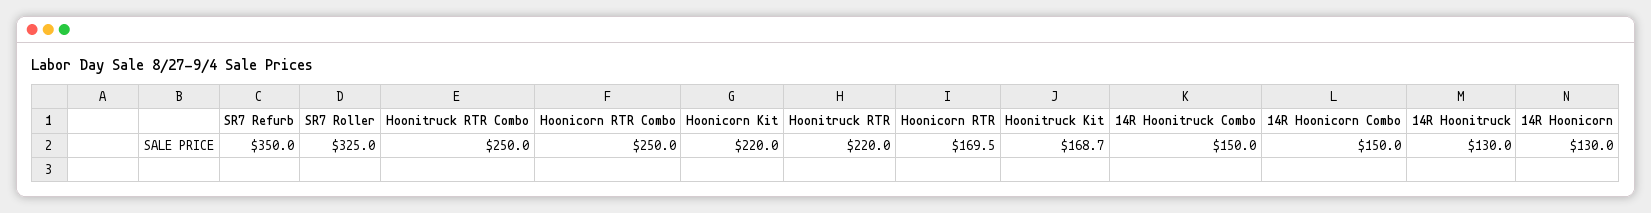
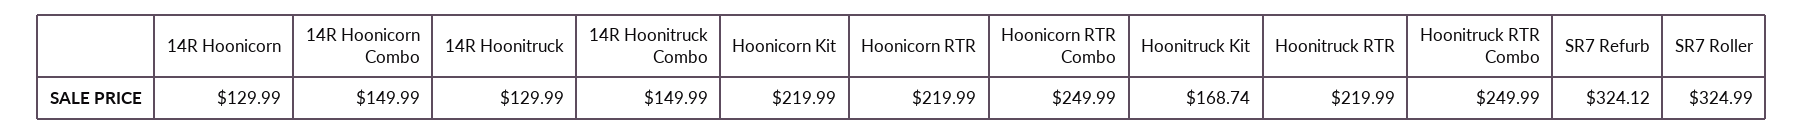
SR7 Refurb: 350 -> 324.12
Hoonicorn RTR: 169.5 -> 219.99

